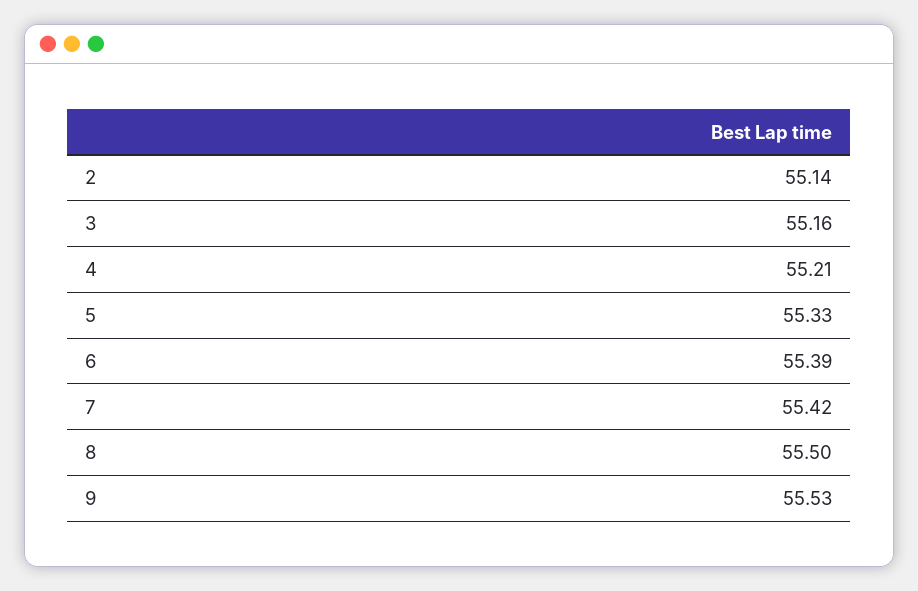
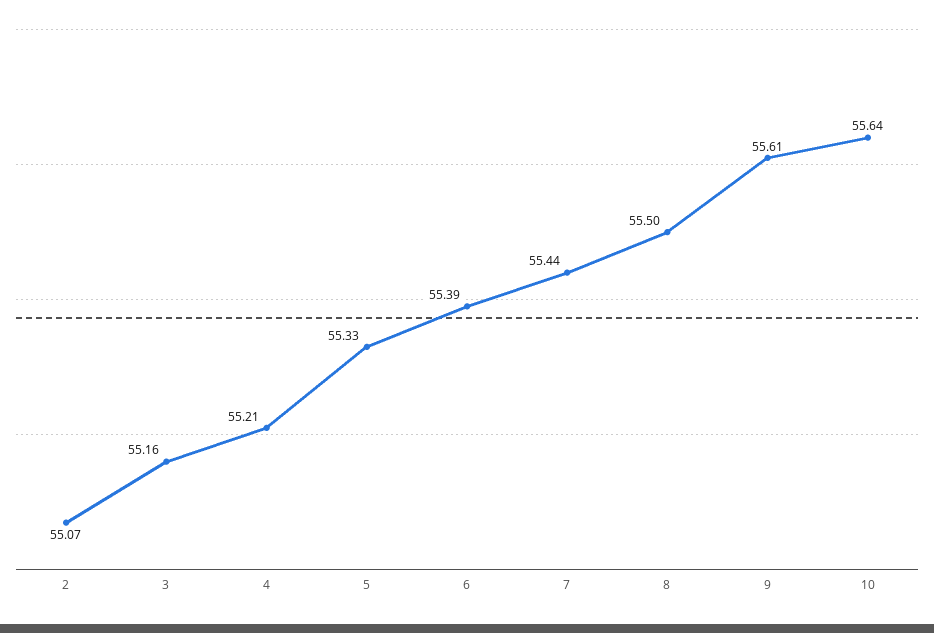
2: 55.14 -> 55.07
7: 55.42 -> 55.44
9: 55.53 -> 55.61
10: none -> 55.64

